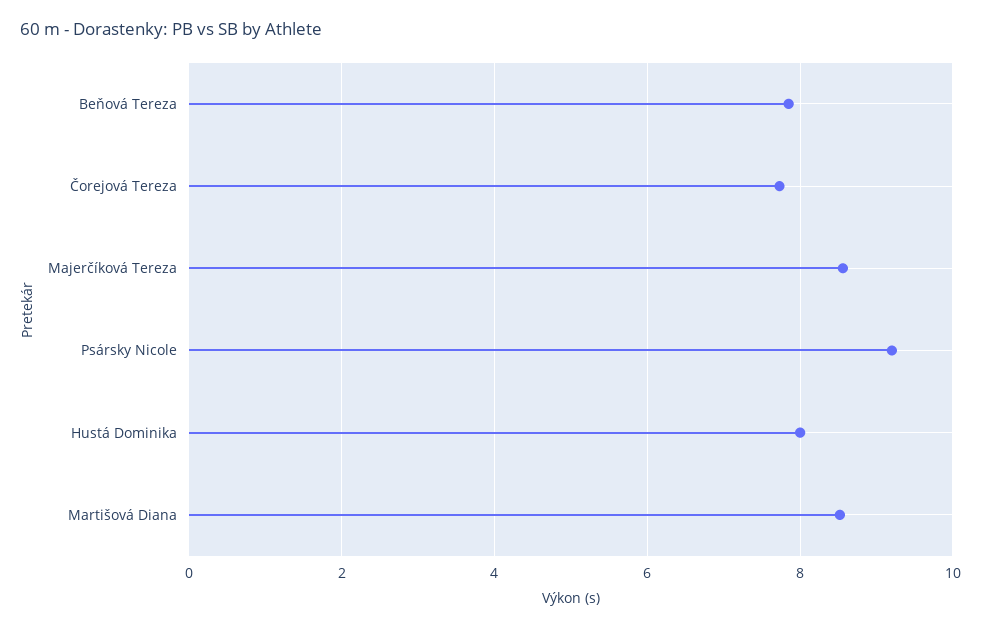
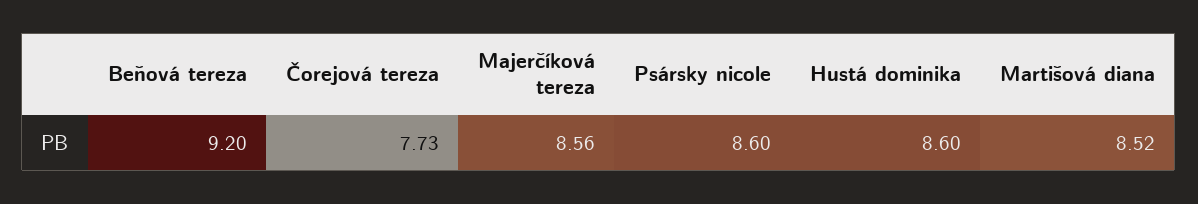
Beňová Tereza: 7.8 -> 9.2
Psársky Nicole: 9.2 -> 8.6
Hustá Dominika: 8 -> 8.6

